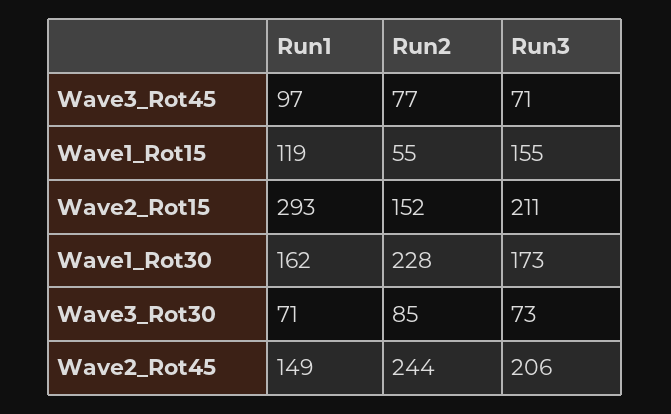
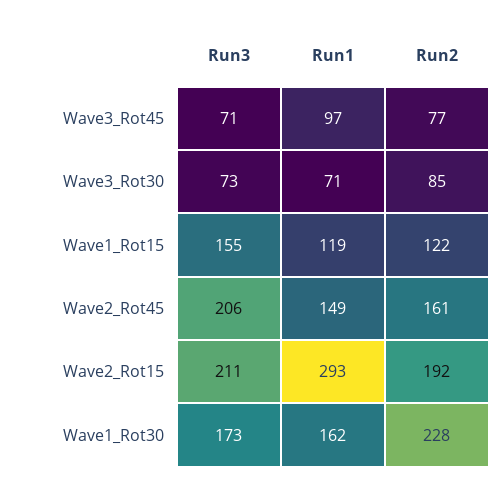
Run2, Wave1_Rot15: 55 -> 122
Run2, Wave2_Rot15: 152 -> 192
Run2, Wave2_Rot45: 244 -> 161

